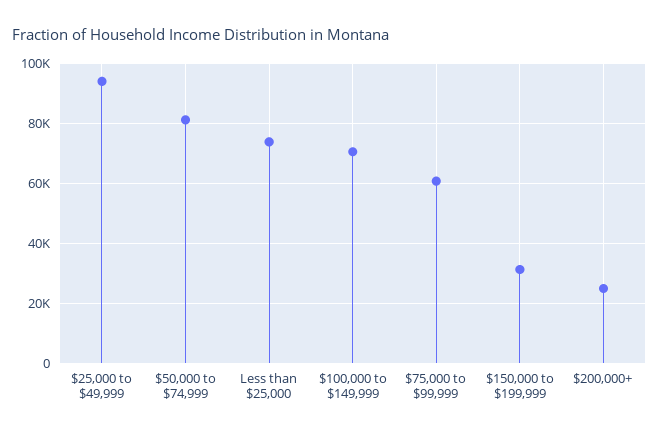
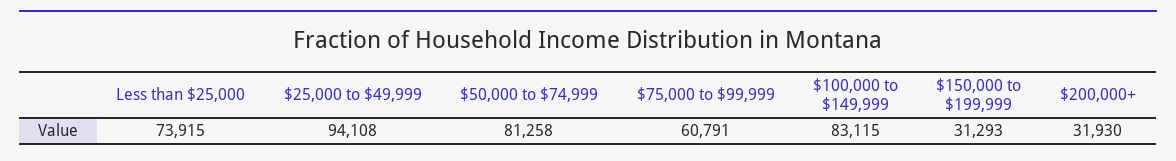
$100,000 to $149,999: 70000 -> 83115
$200,000+: 25000 -> 31930

